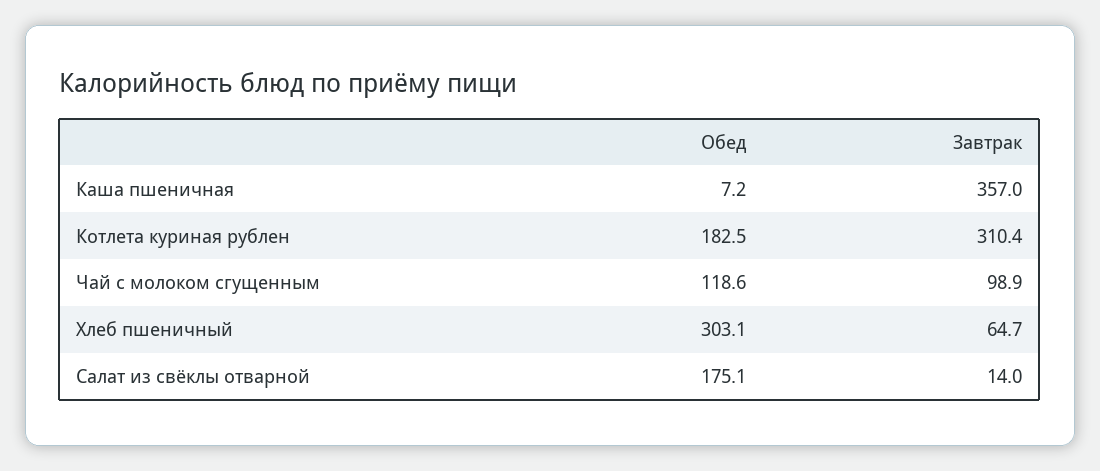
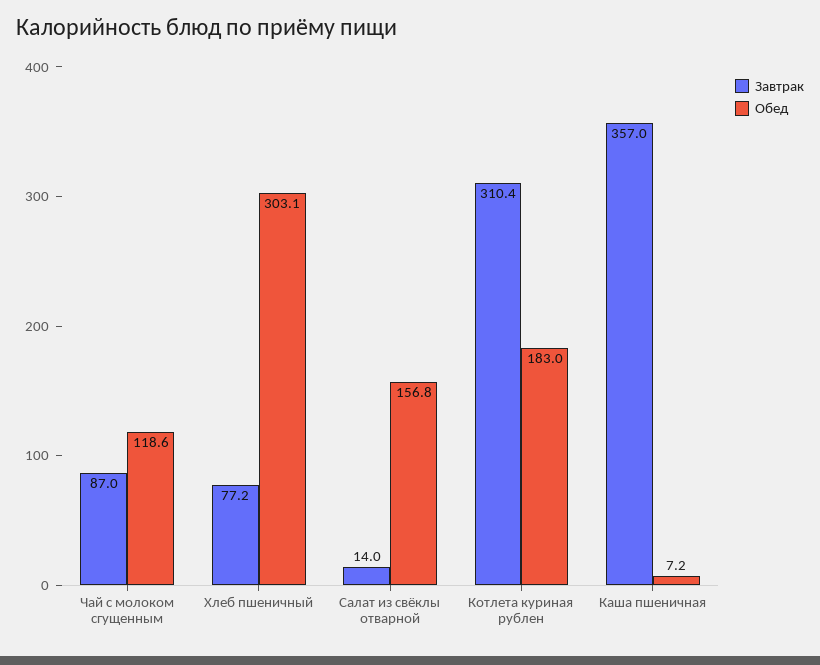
Обед, Котлета куриная рублен: 182.5 -> 183
Завтрак, Чай с молоком сгущенным: 98.9 -> 87
Завтрак, Хлеб пшеничный: 64.7 -> 77.2
Обед, Салат из свёклы отварной: 175.1 -> 156.8

